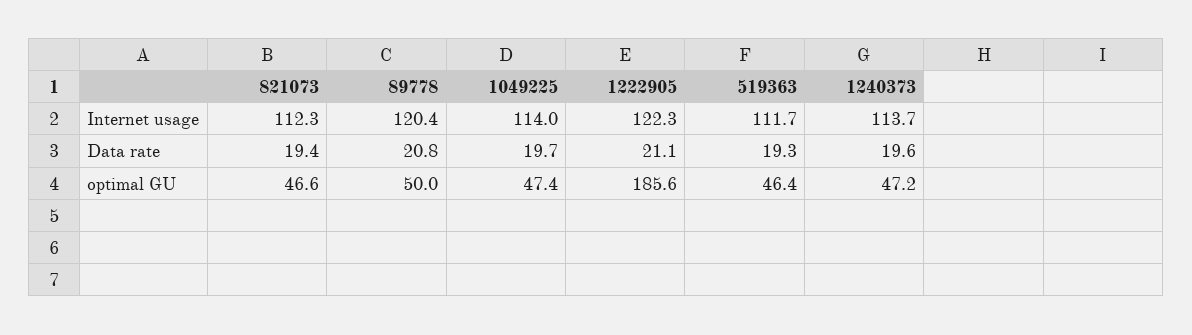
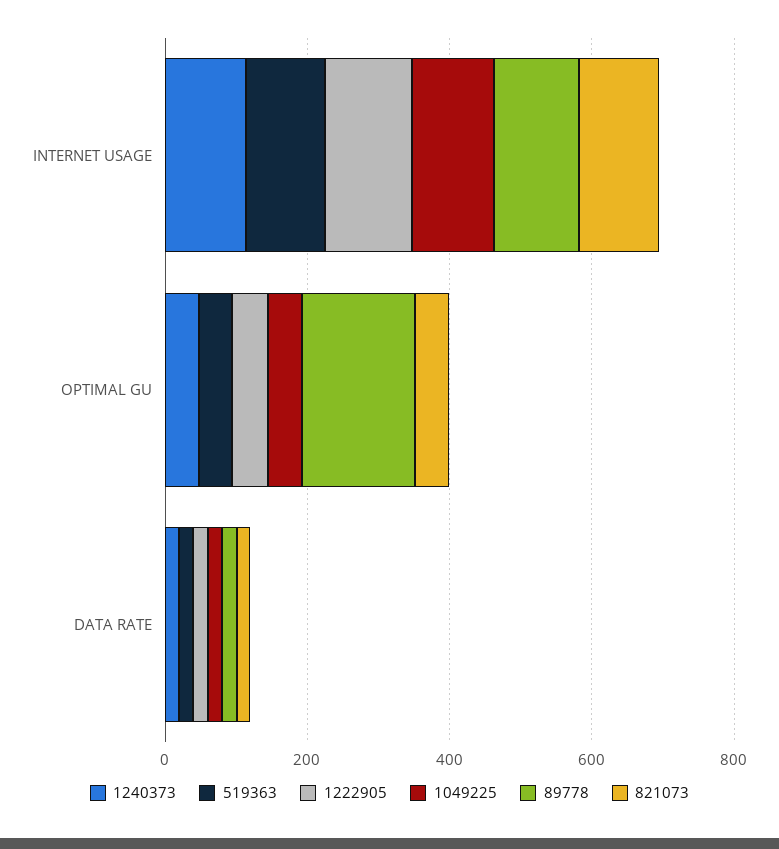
89778, optimal GU: 50 -> 150
1222905, optimal GU: 185.6 -> 50

